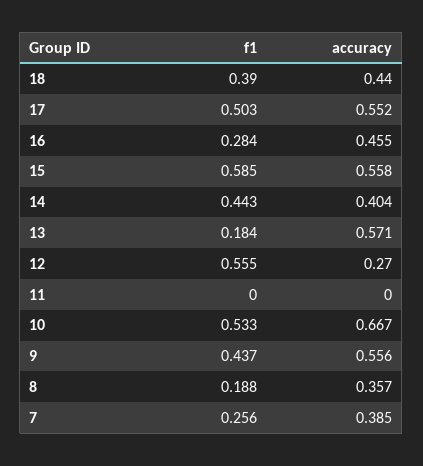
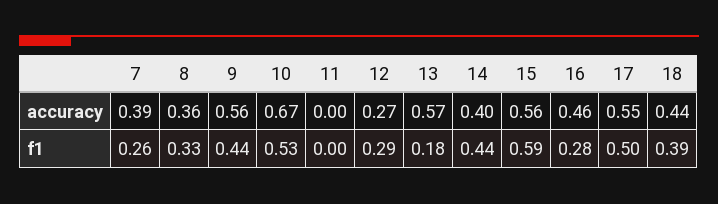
f1, 12: 0.555 -> 0.29
f1, 8: 0.188 -> 0.33

